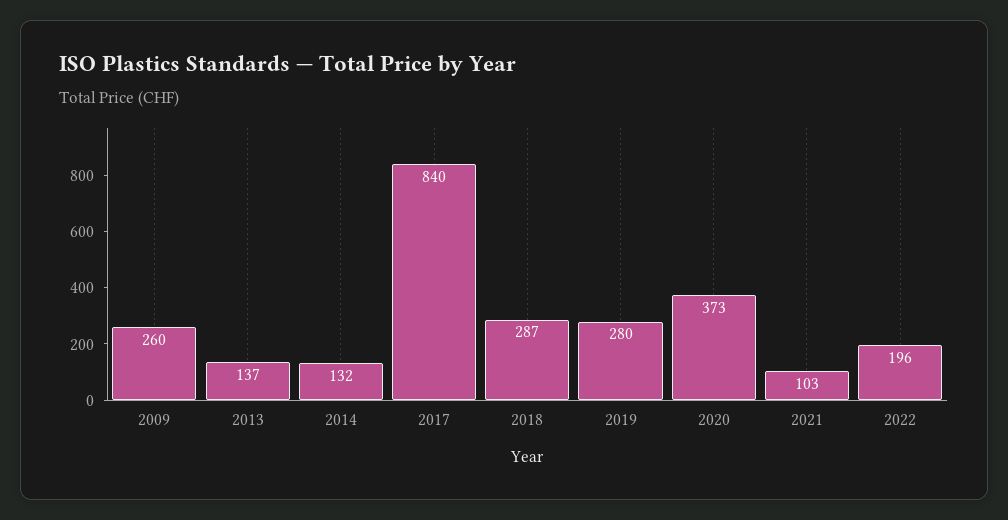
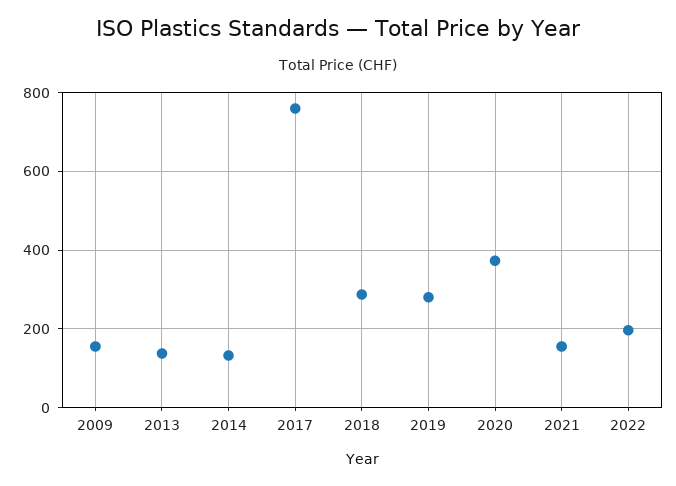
2009: 260 -> 160
2017: 840 -> 760
2021: 103 -> 160

